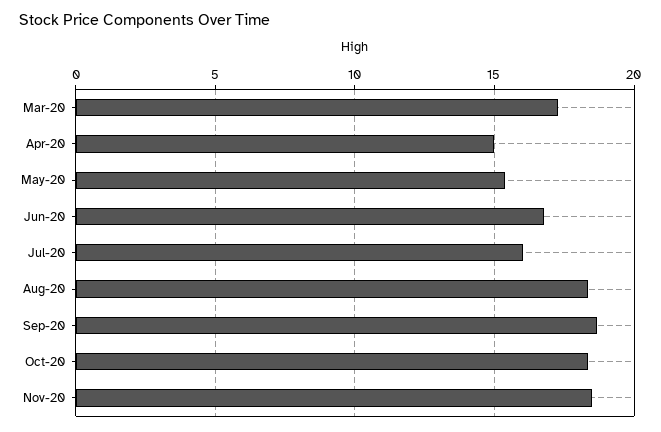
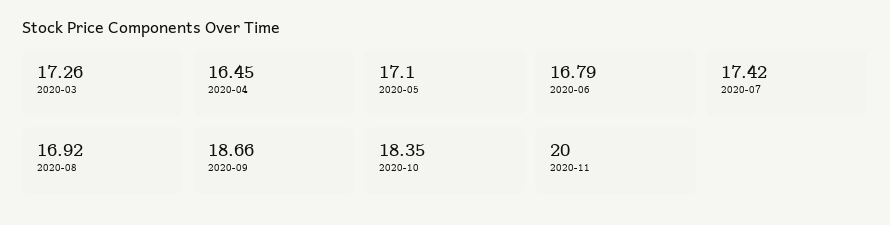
Apr-20: 15 -> 16.45
May-20: 15.5 -> 17.1
Jul-20: 16 -> 17.42
Aug-20: 18.5 -> 16.92
Nov-20: 18.5 -> 20

